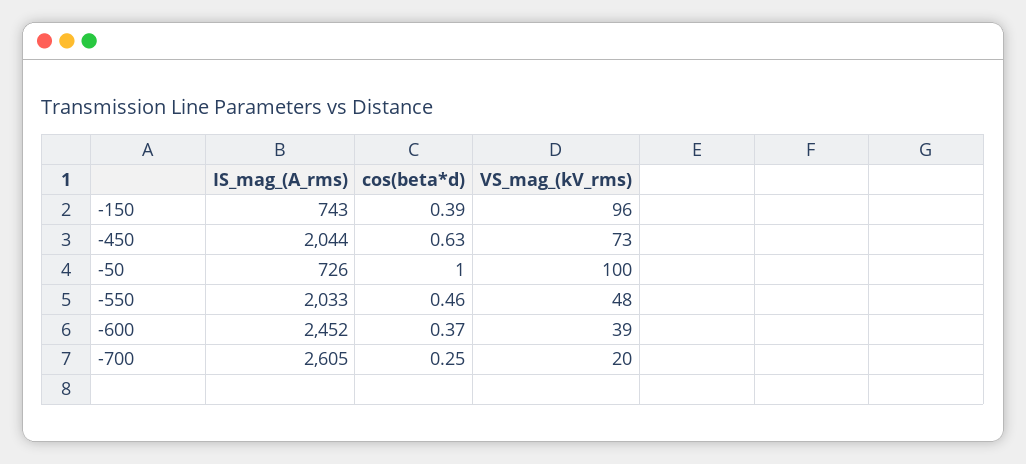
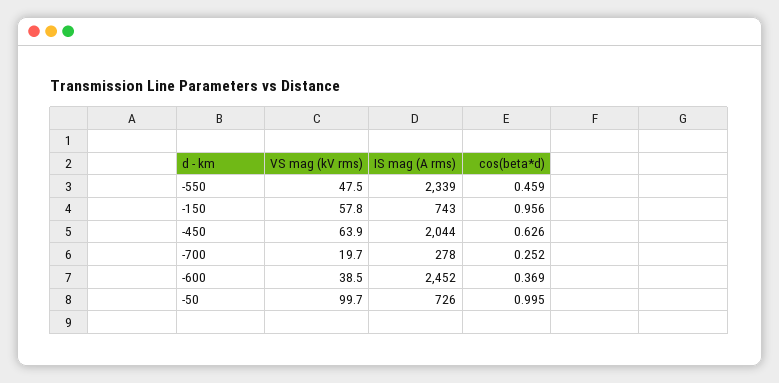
cos(beta*d), -150: 0.39 -> 0.956
VS_mag_(kV_rms), -150: 96 -> 57.8
VS_mag_(kV_rms), -450: 73 -> 63.9
IS_mag_(A_rms), -550: 2033 -> 2339
IS_mag_(A_rms), -700: 2605 -> 278

